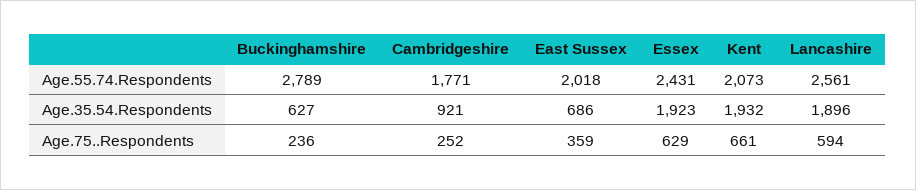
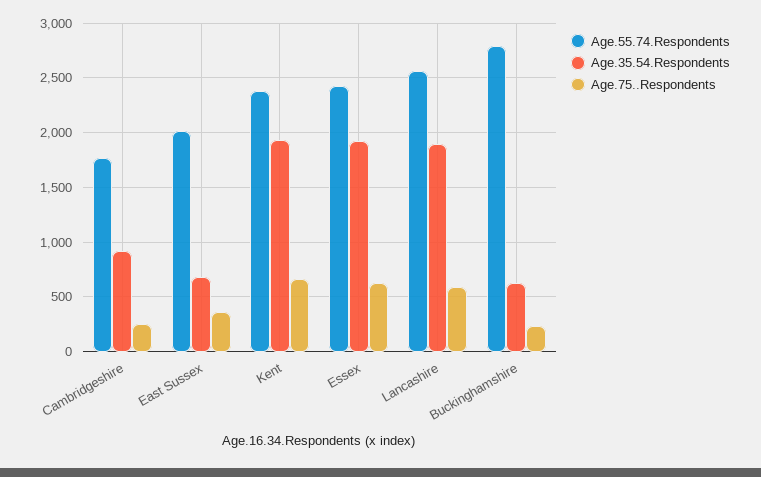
Age.55.74.Respondents, Kent: 2073 -> 2400

